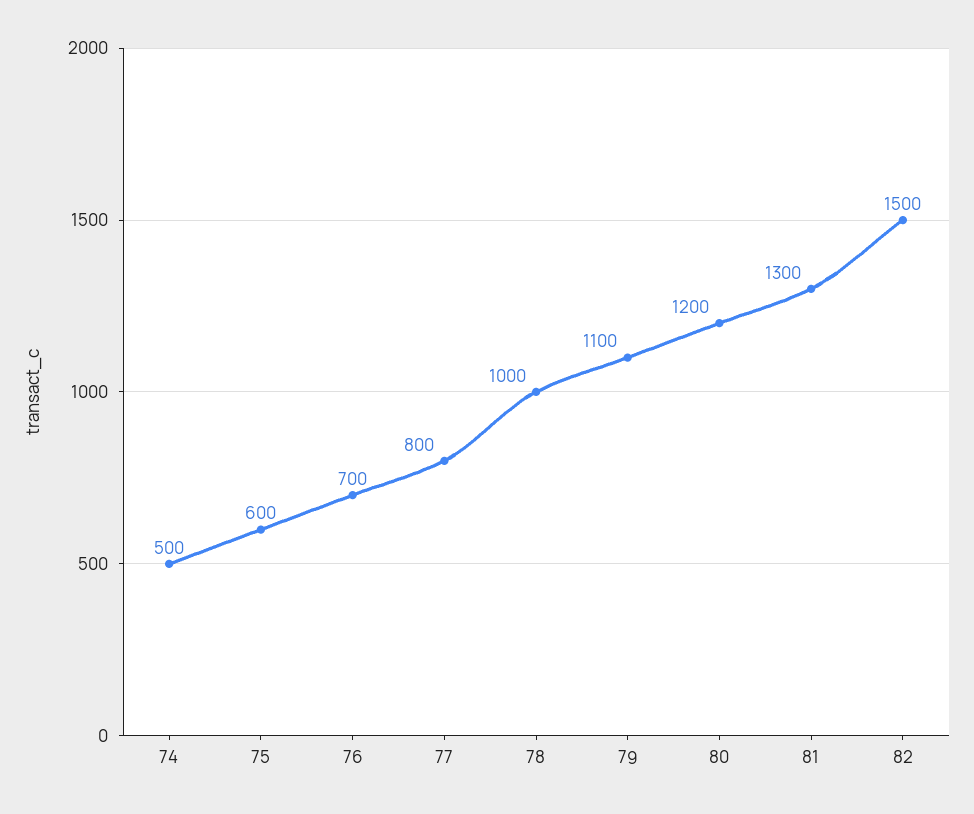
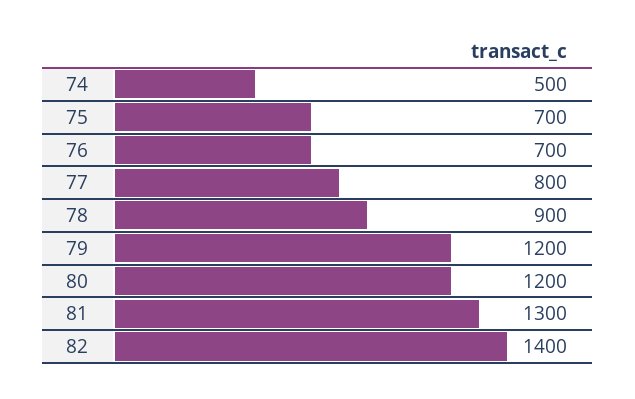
75: 600 -> 700
78: 1000 -> 900
79: 1100 -> 1200
82: 1500 -> 1400

